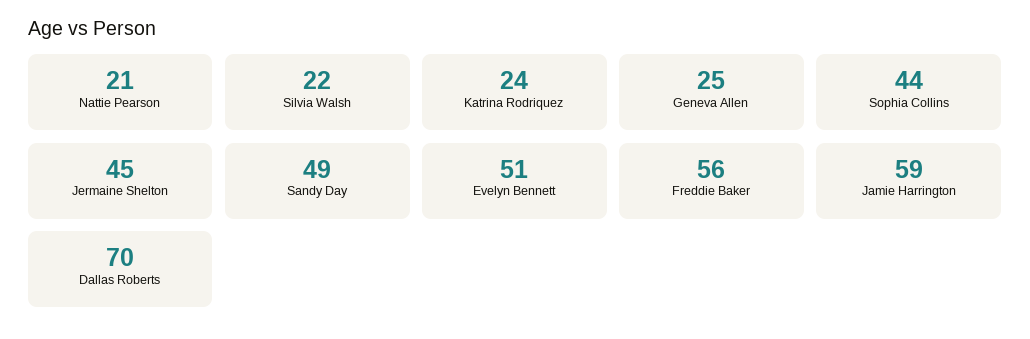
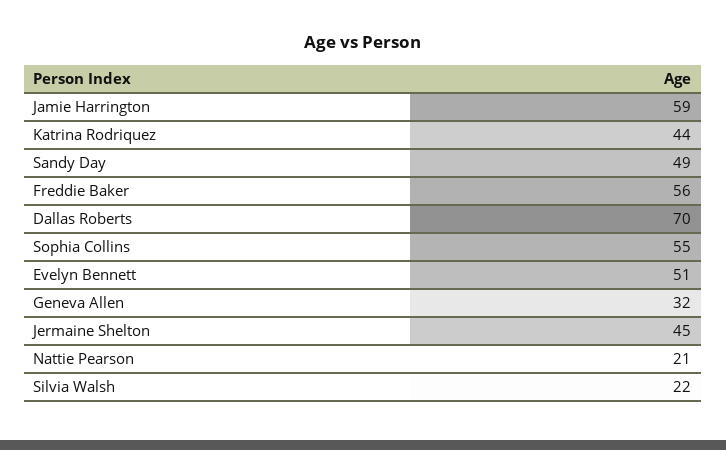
Katrina Rodriquez: 24 -> 44
Geneva Allen: 25 -> 32
Sophia Collins: 44 -> 55

